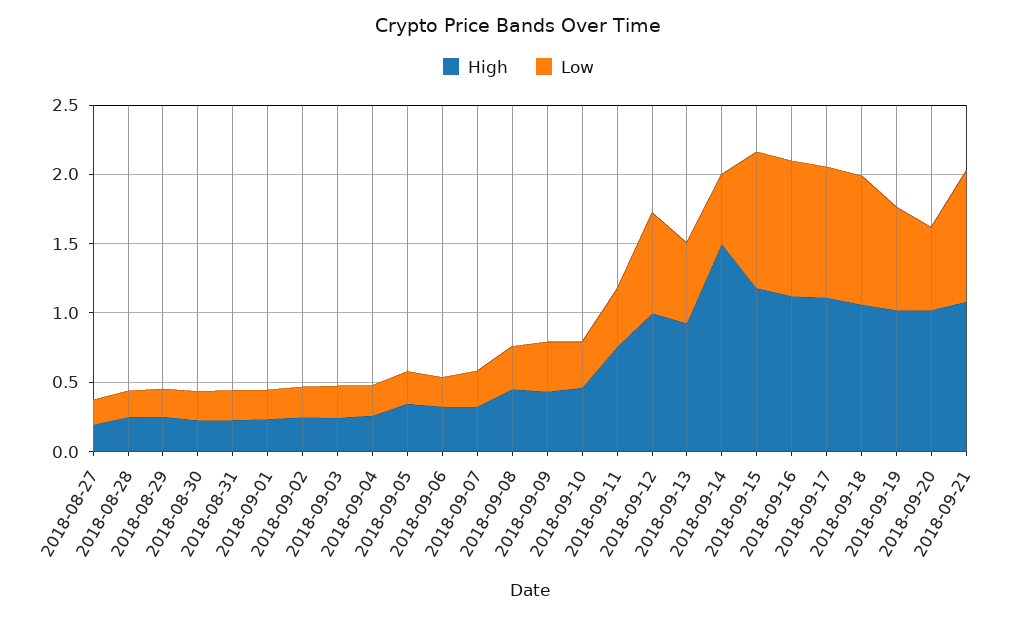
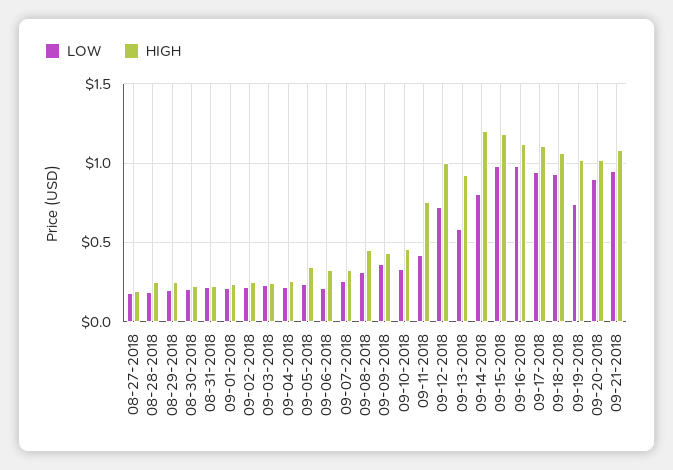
High, 2018-09-14: 1.5 -> 1.2
Low, 2018-09-14: 0.5 -> 0.8
Low, 2018-09-20: 0.6 -> 0.9

